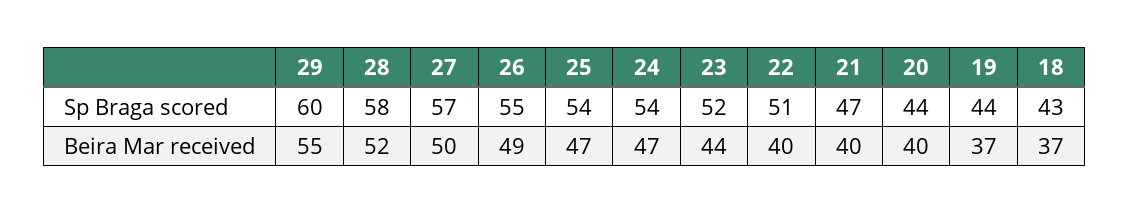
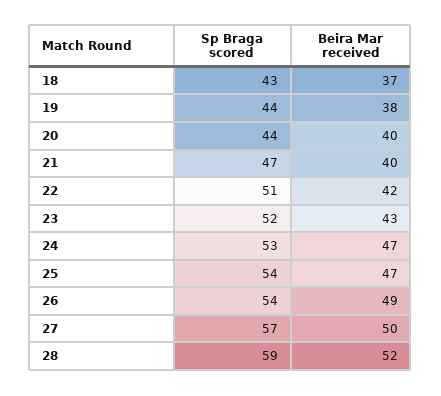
29, Sp Braga scored: 60 -> none
28, Sp Braga scored: 58 -> 59
26, Sp Braga scored: 55 -> 54
24, Sp Braga scored: 54 -> 53
29, Beira Mar received: 55 -> none
23, Beira Mar received: 44 -> 43
22, Beira Mar received: 40 -> 42
19, Beira Mar received: 37 -> 38

